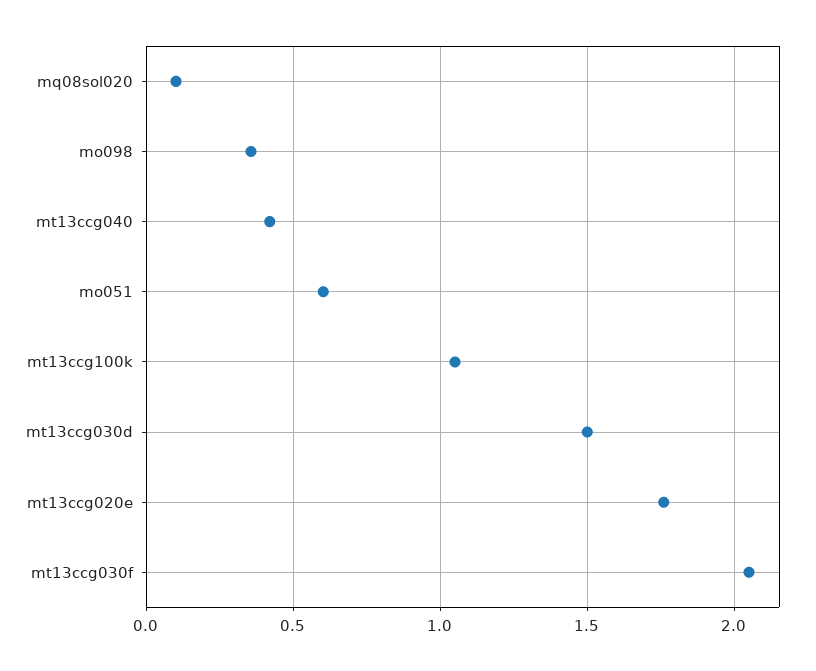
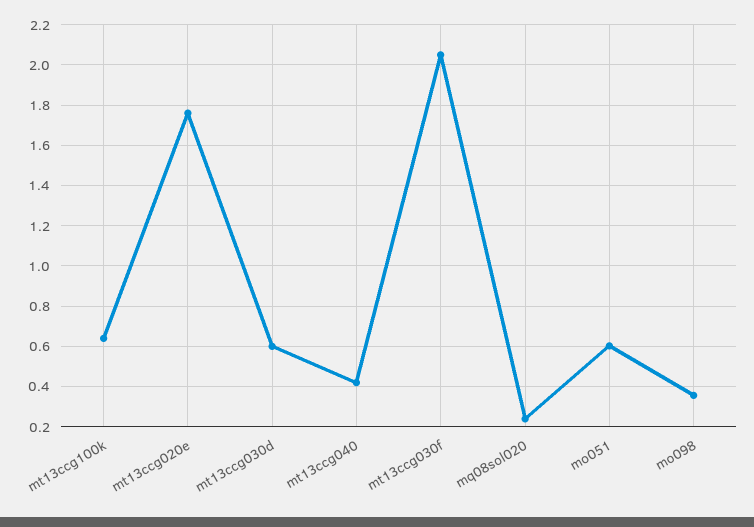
mq08sol020: 0.1 -> 0.25
mt13ccg100k: 1.05 -> 0.65
mt13ccg030d: 1.5 -> 0.6

